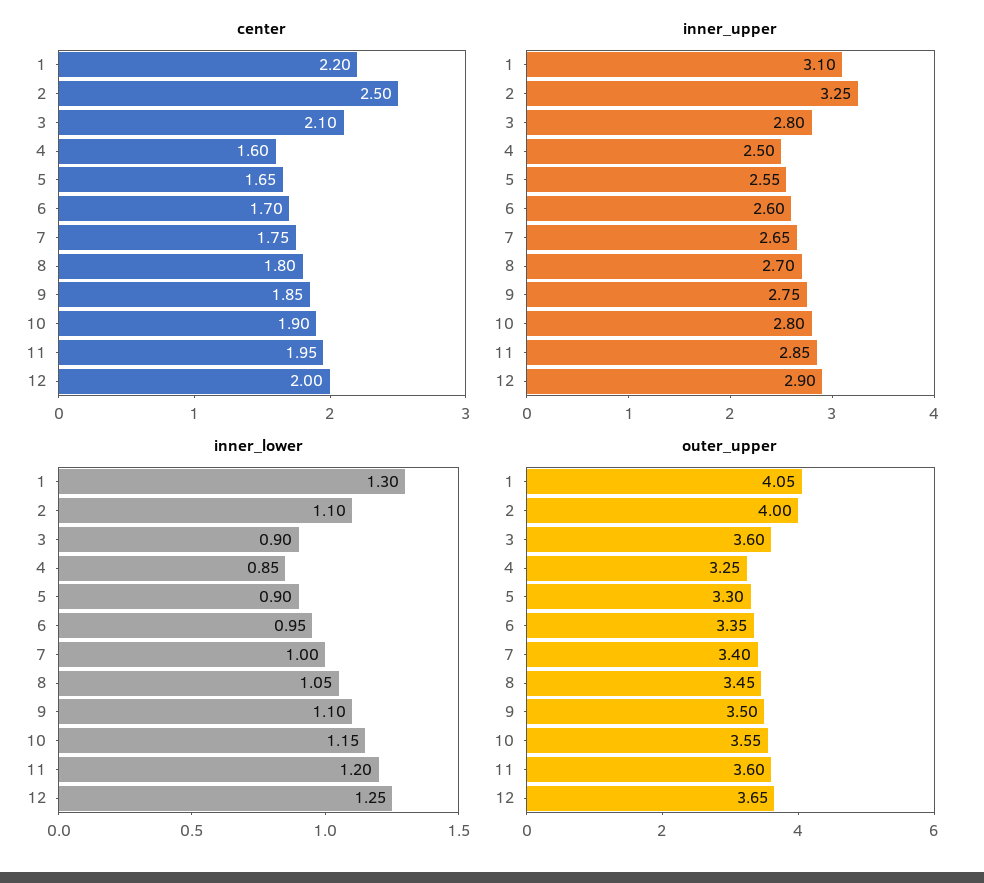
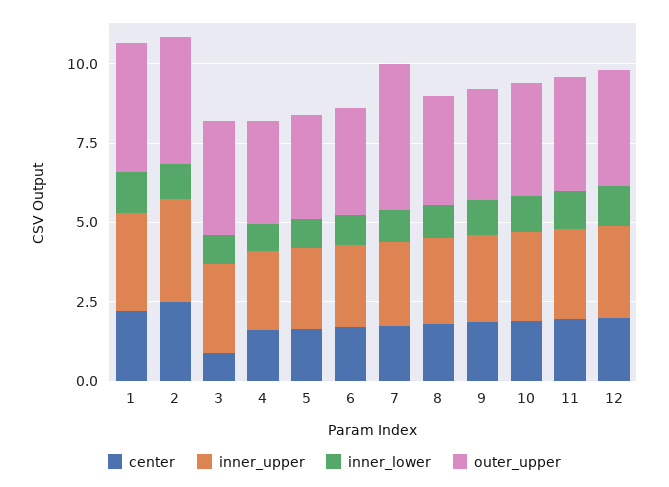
center, 3: 2.1 -> 1
outer_upper, 7: 3.4 -> 4.5

